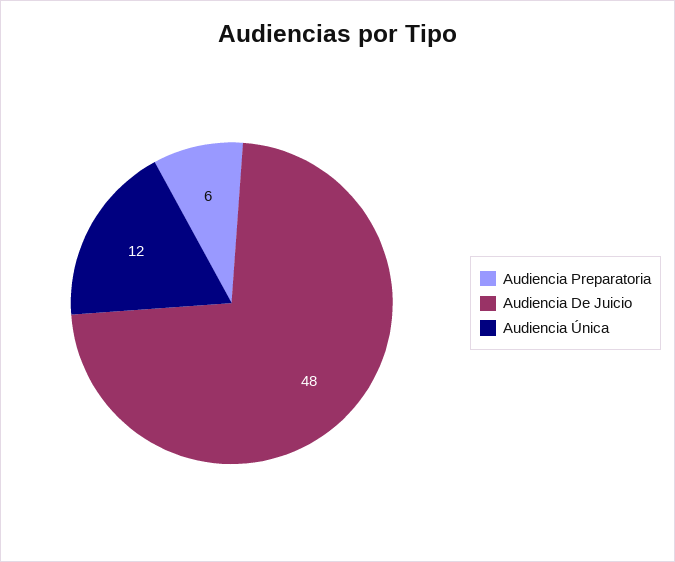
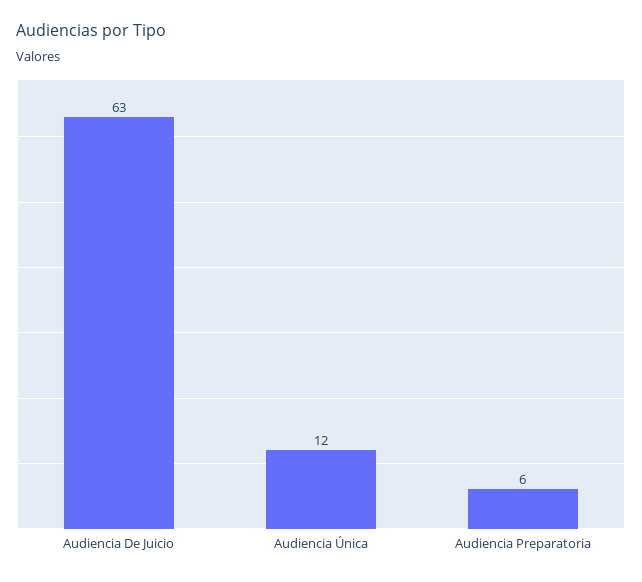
Audiencia De Juicio: 48 -> 63

